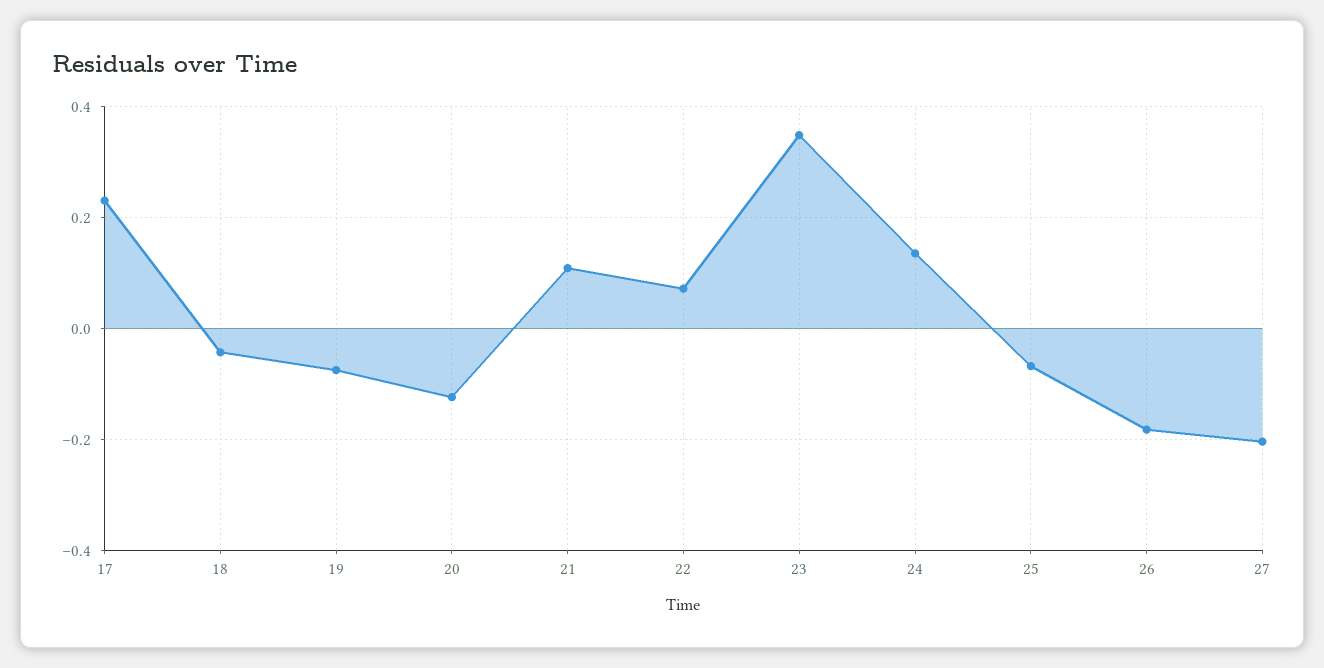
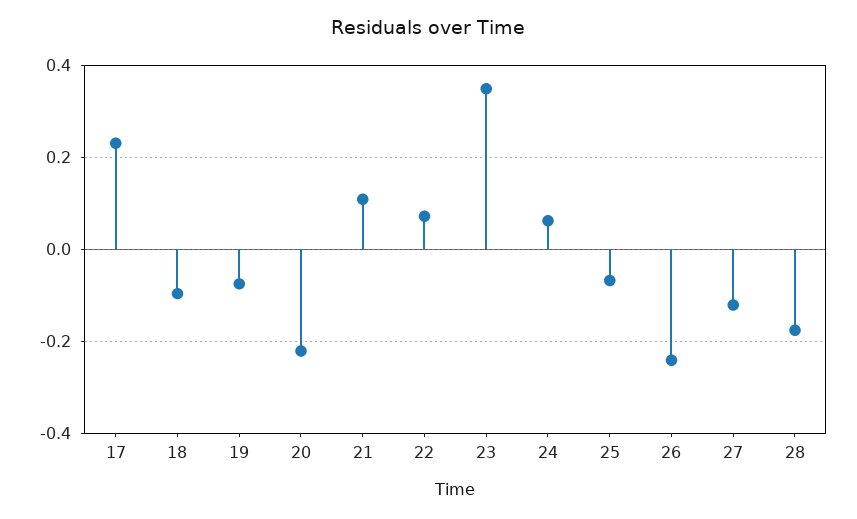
18: -0.04 -> -0.1
20: -0.12 -> -0.22
24: 0.14 -> 0.06
26: -0.18 -> -0.24
27: -0.2 -> -0.12
28: none -> -0.18

